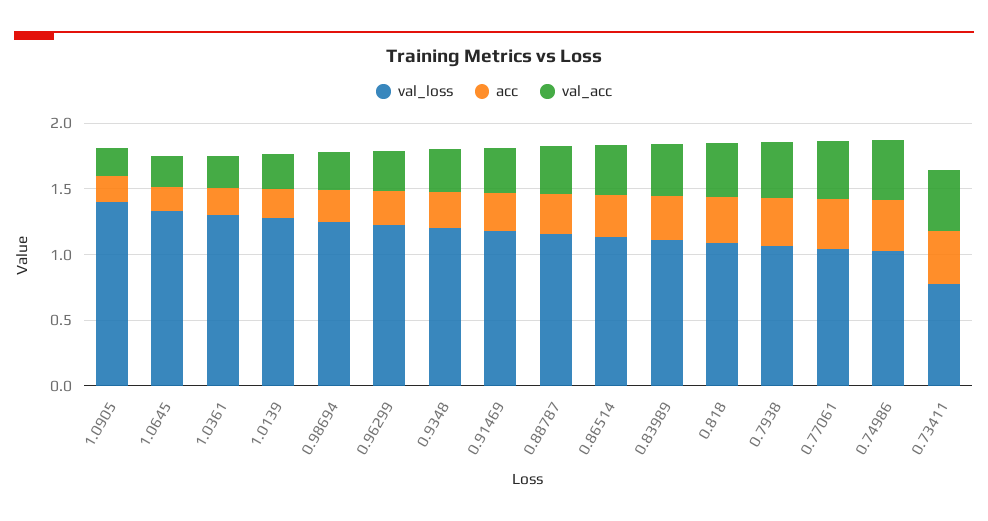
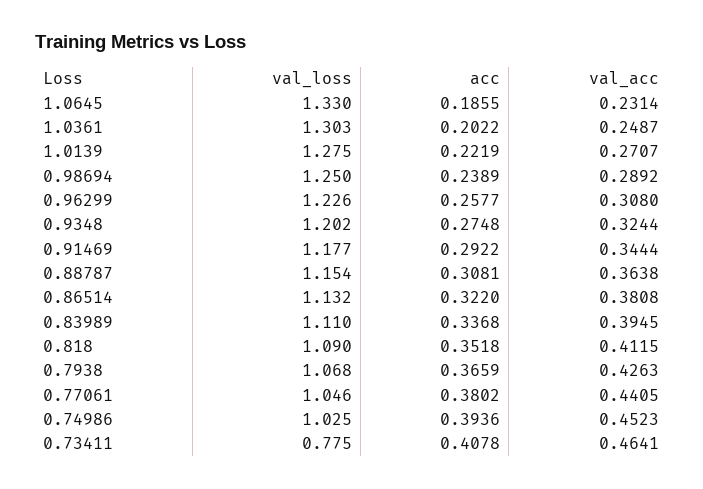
val_loss, 1.0905: 1.4 -> none
acc, 1.0905: 0.2 -> none
val_acc, 1.0905: 0.2 -> none

